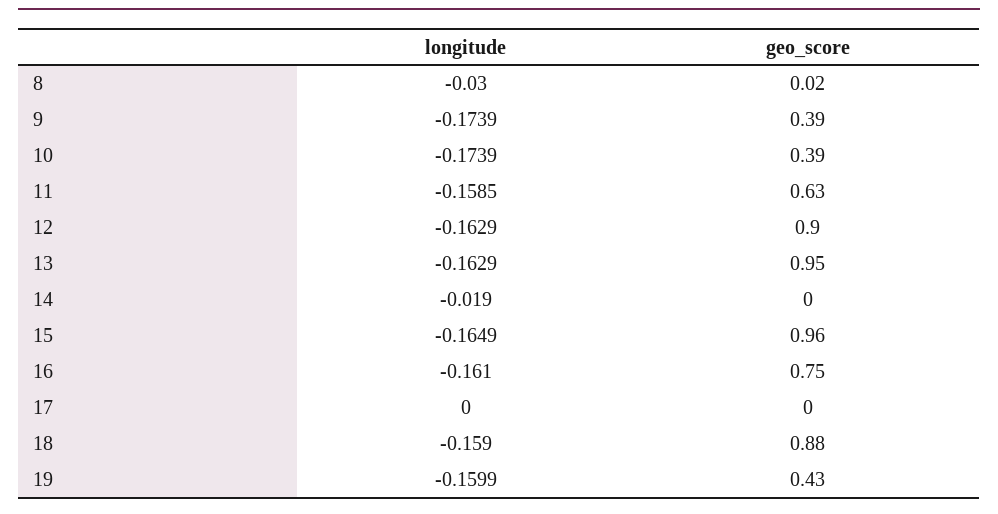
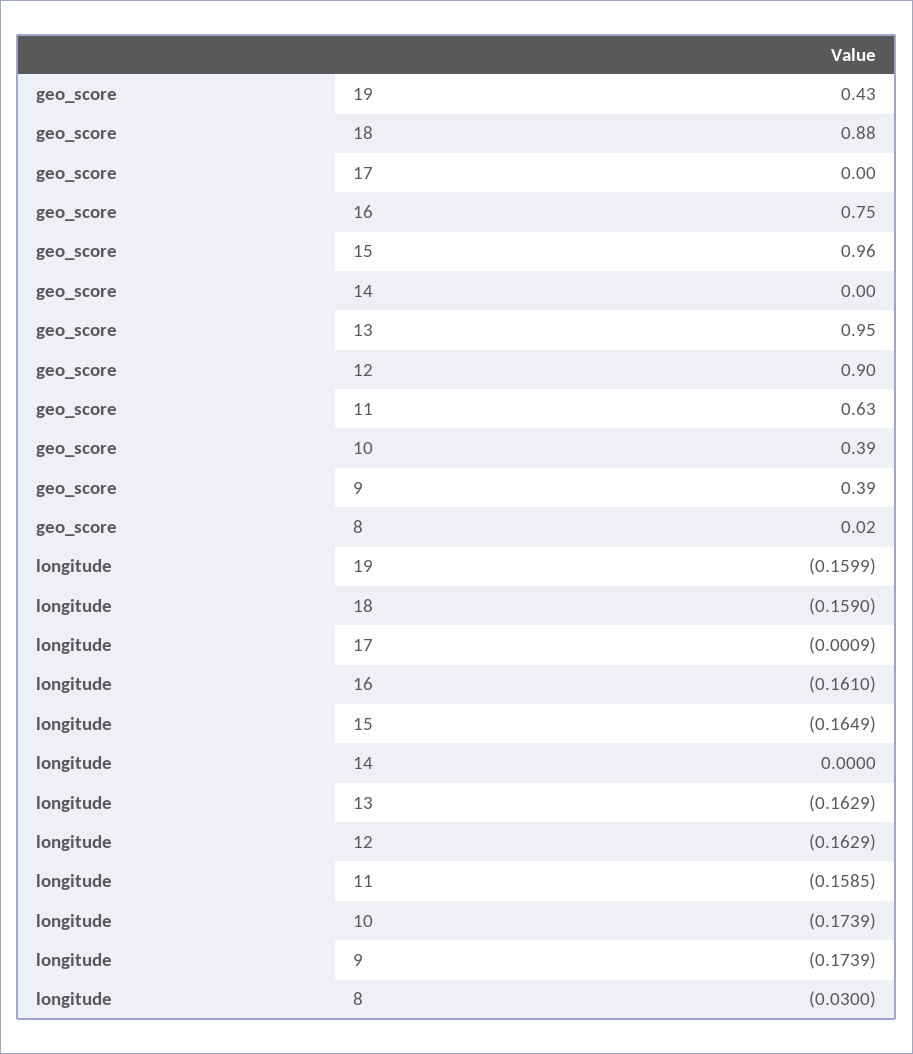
longitude, 14: -0.019 -> 0
longitude, 17: 0 -> -0.0009

